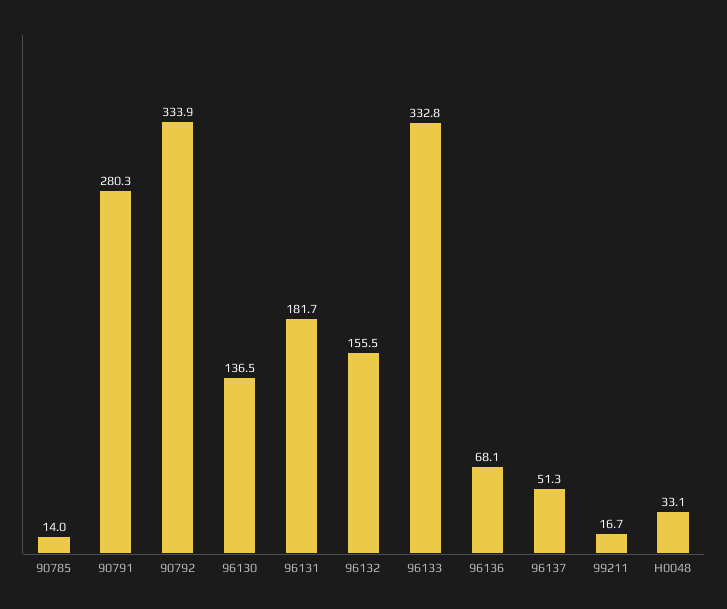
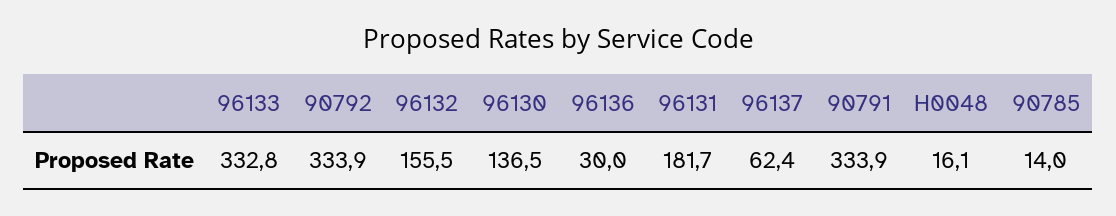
90791: 280.3 -> 333.9
96136: 68.1 -> 30
96137: 51.3 -> 62.4
99211: 16.7 -> none
H0048: 33.1 -> 16.1

